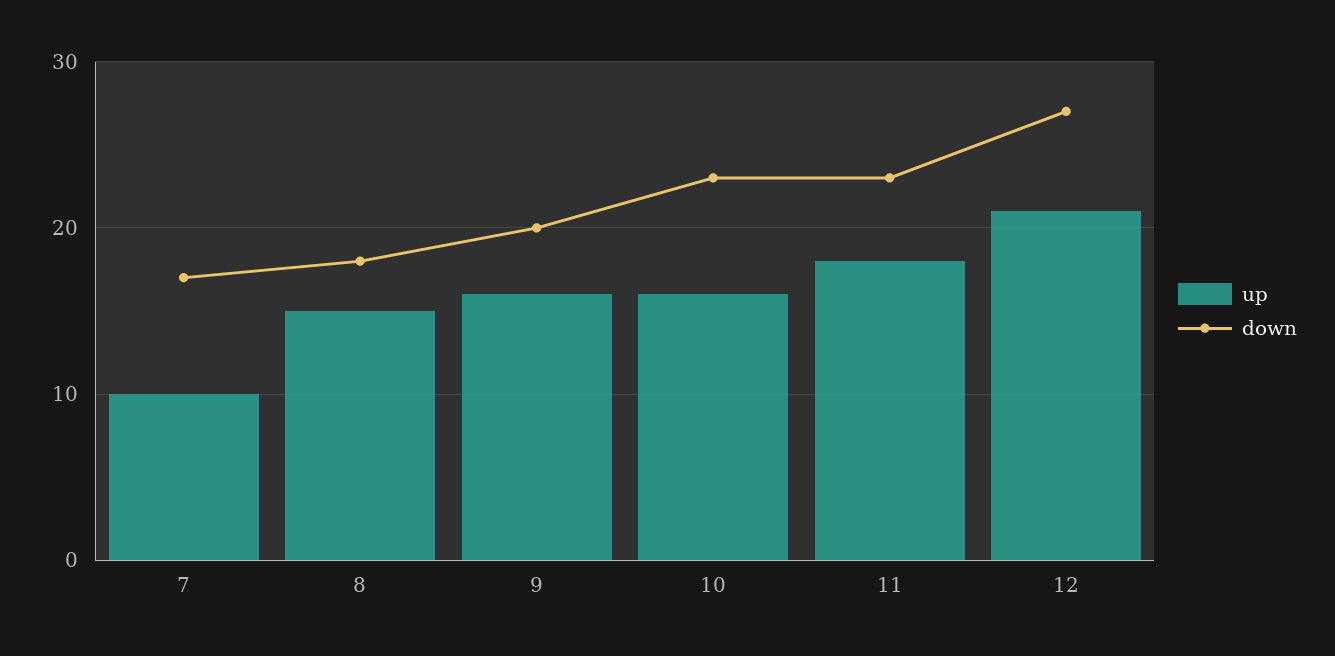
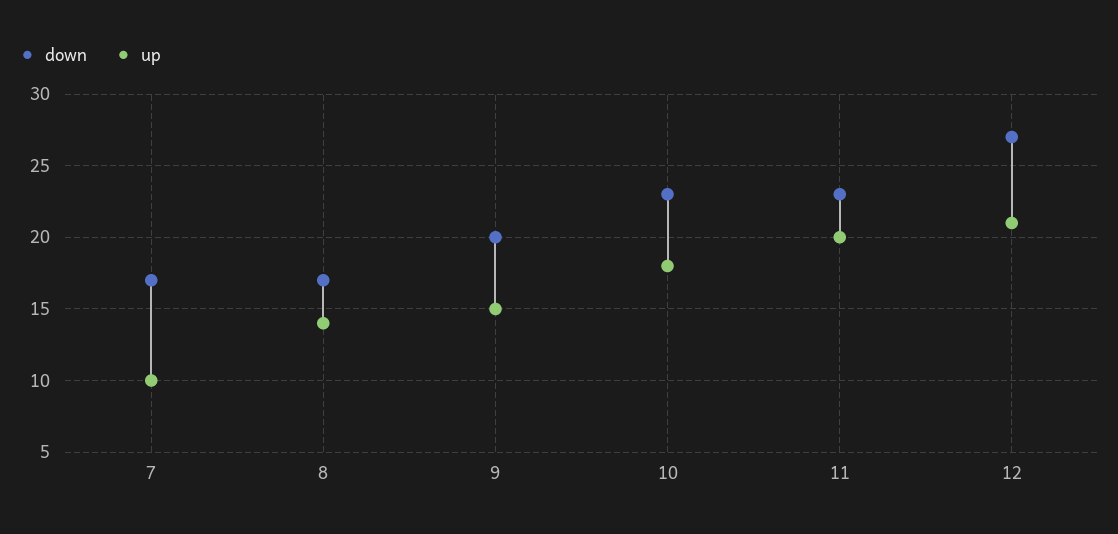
up, 8: 15 -> 14
down, 8: 18 -> 17
up, 9: 16 -> 15
up, 10: 16 -> 18
up, 11: 18 -> 20

